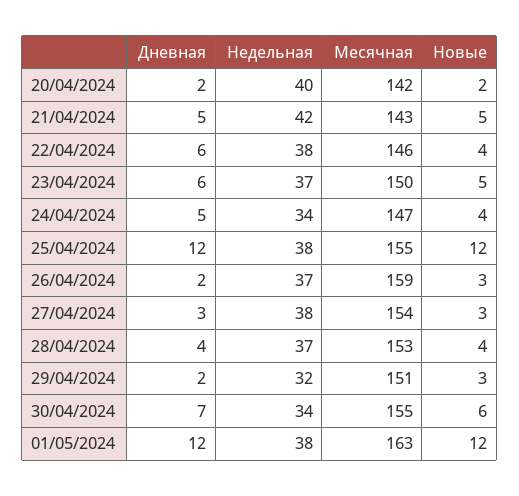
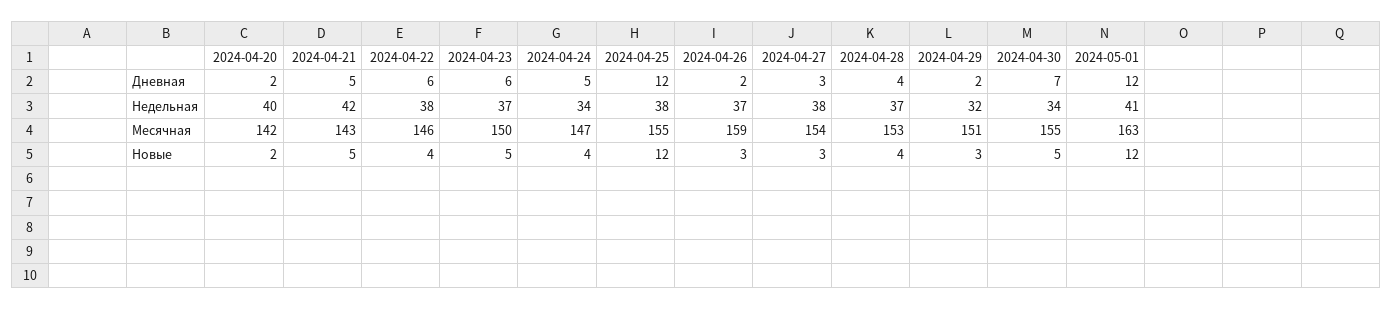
Новые, 30/04/2024: 6 -> 5
Недельная, 01/05/2024: 38 -> 41

